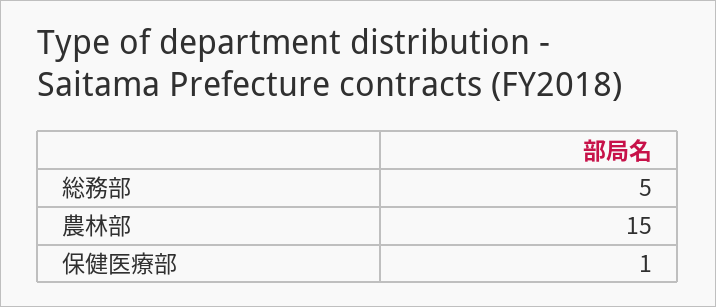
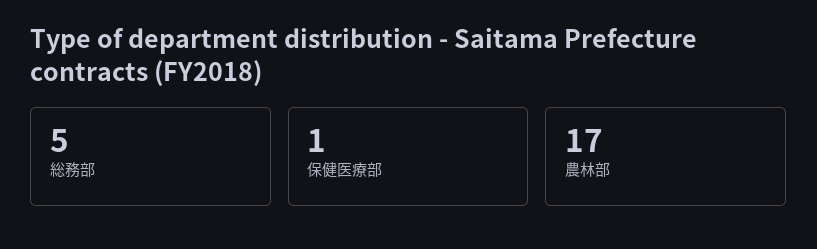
農林部: 15 -> 17

